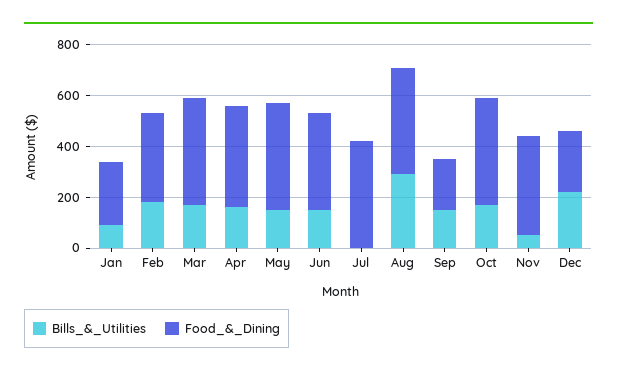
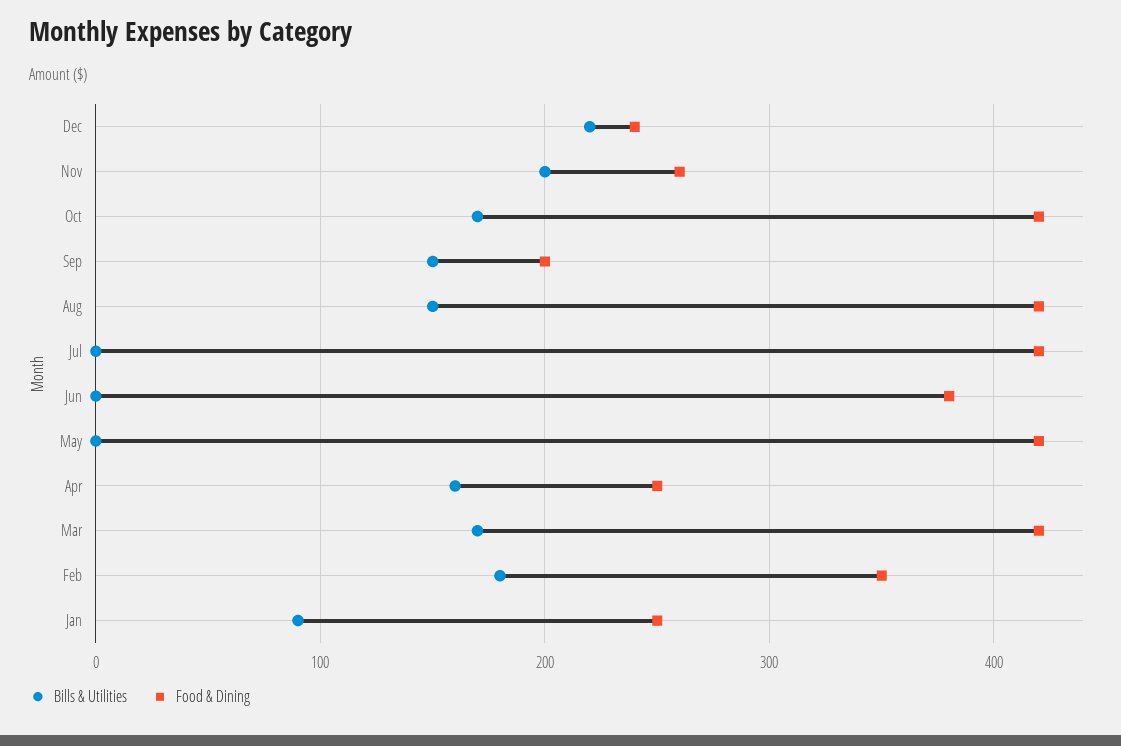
Food_&_Dining, Apr: 400 -> 250
Bills_&_Utilities, May: 150 -> 0
Bills_&_Utilities, Jun: 150 -> 0
Bills_&_Utilities, Aug: 300 -> 150
Bills_&_Utilities, Nov: 50 -> 200
Food_&_Dining, Nov: 400 -> 260

